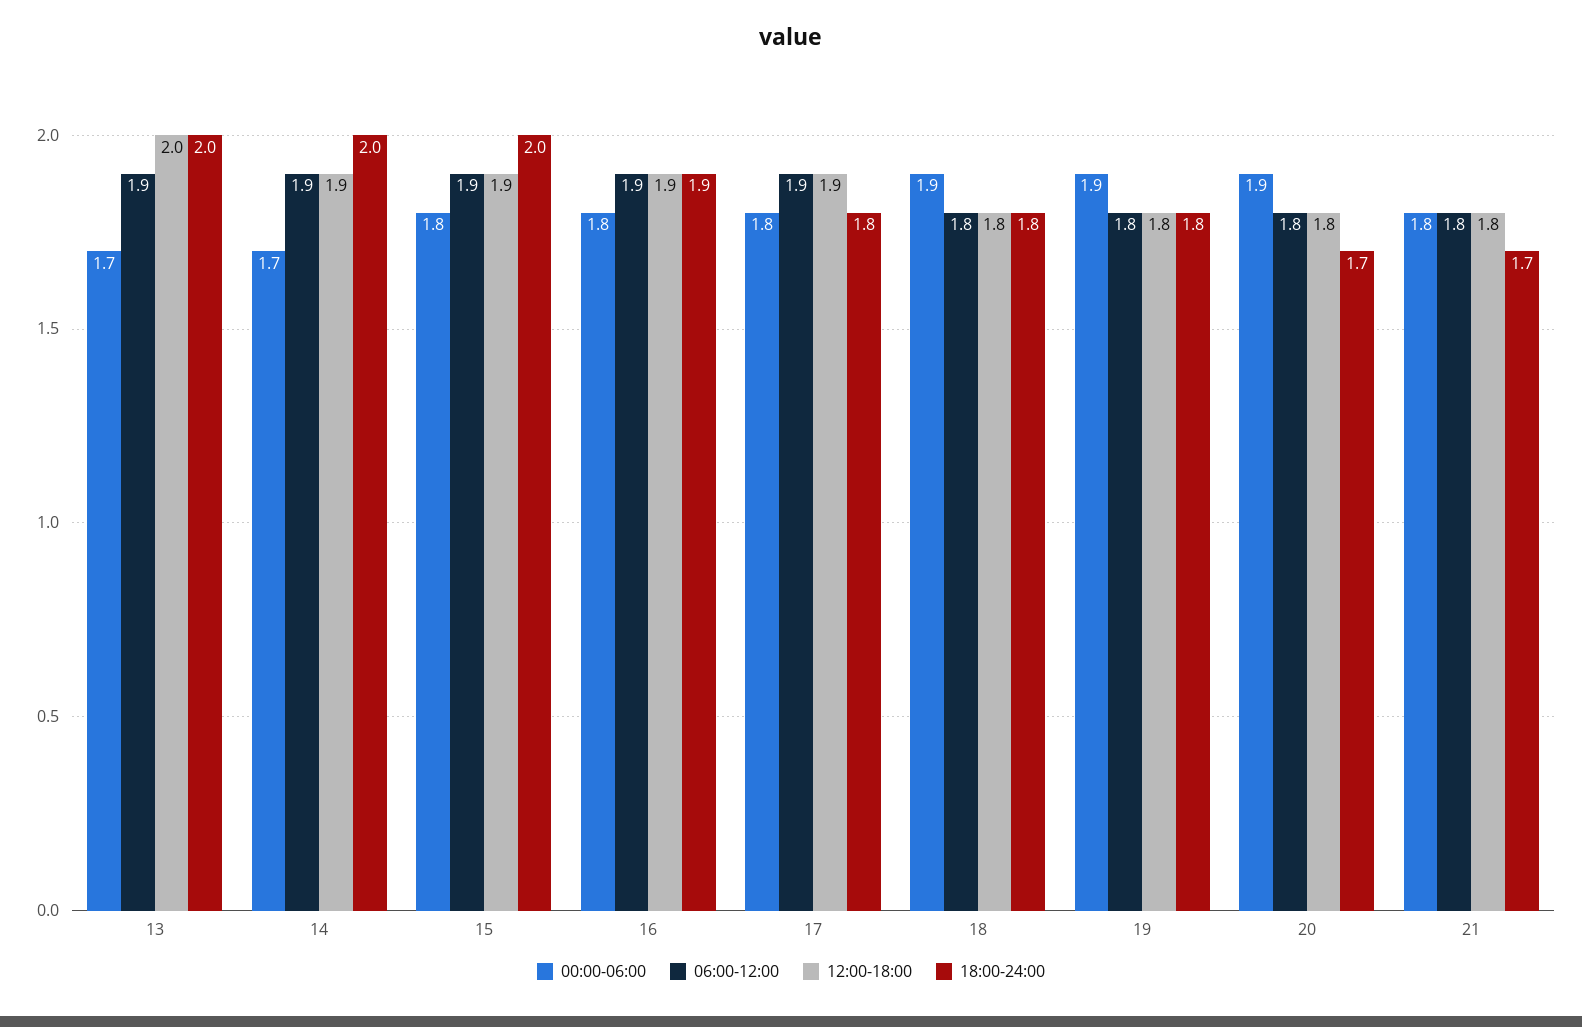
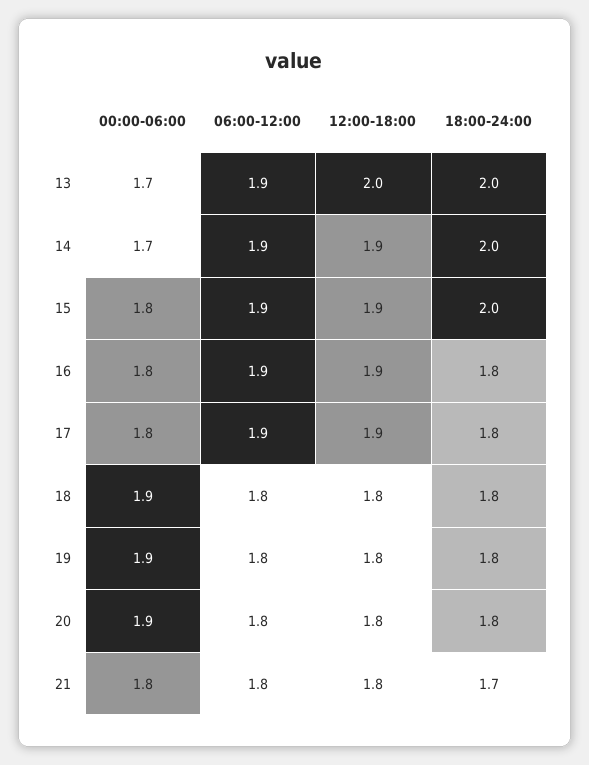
18:00-24:00, 16: 1.9 -> 1.8
18:00-24:00, 20: 1.7 -> 1.8

